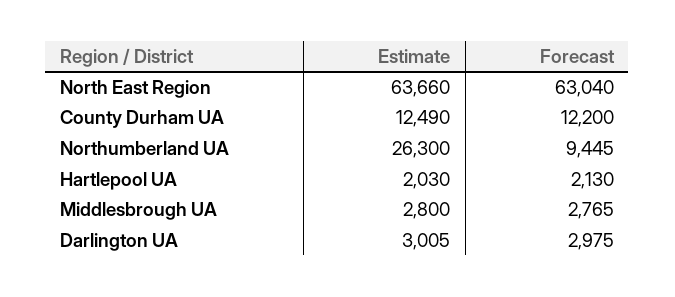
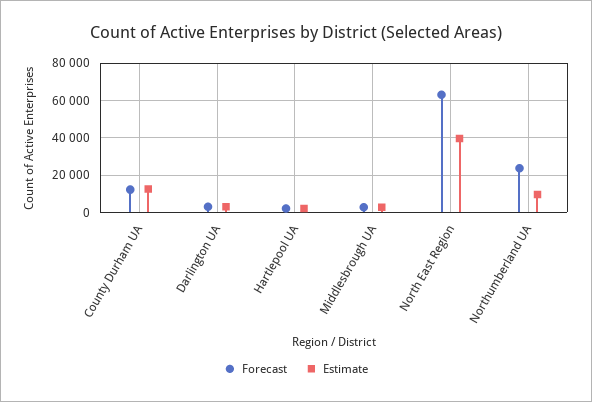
Estimate, North East Region: 63660 -> 40000
Estimate, Northumberland UA: 26300 -> 10000
Forecast, Northumberland UA: 9445 -> 25000

